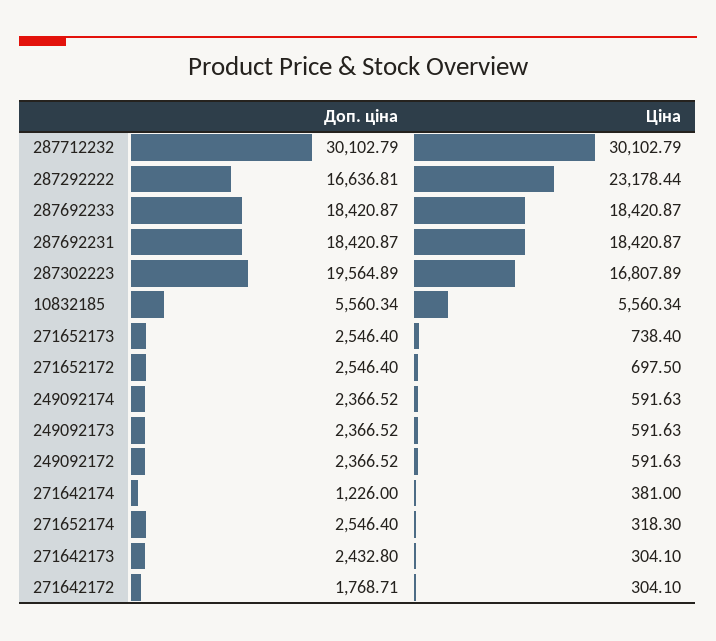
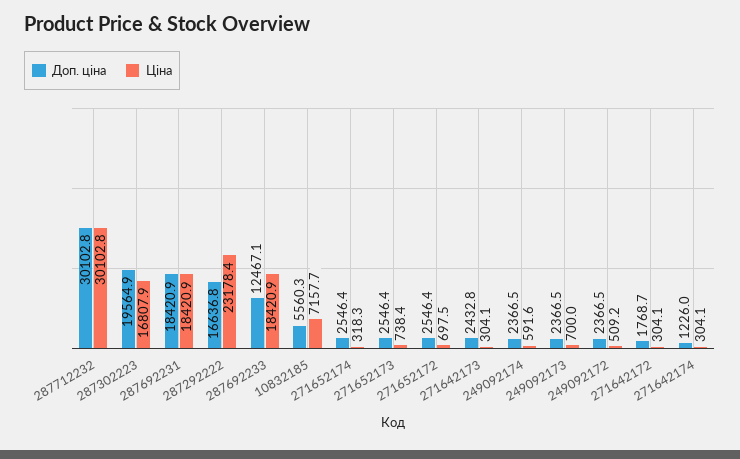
Доп. ціна, 287692233: 18420.87 -> 12467.1
Ціна, 10832185: 5560.34 -> 7157.7
Ціна, 249092173: 591.63 -> 700
Ціна, 249092172: 591.63 -> 509.2
Ціна, 271642174: 381 -> 304.1

